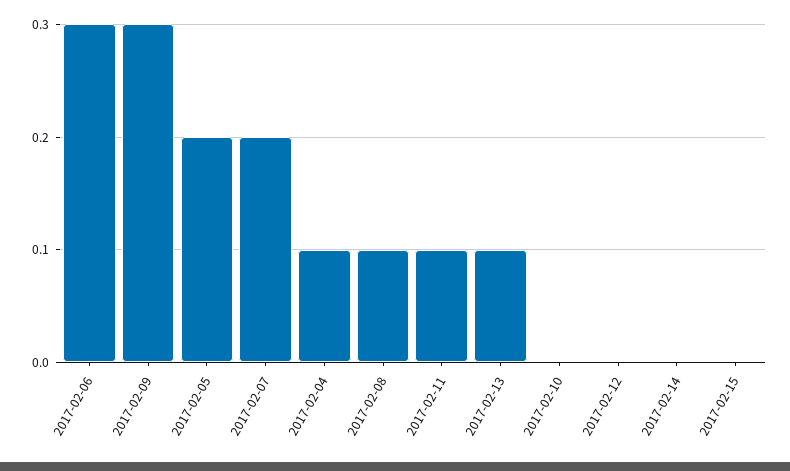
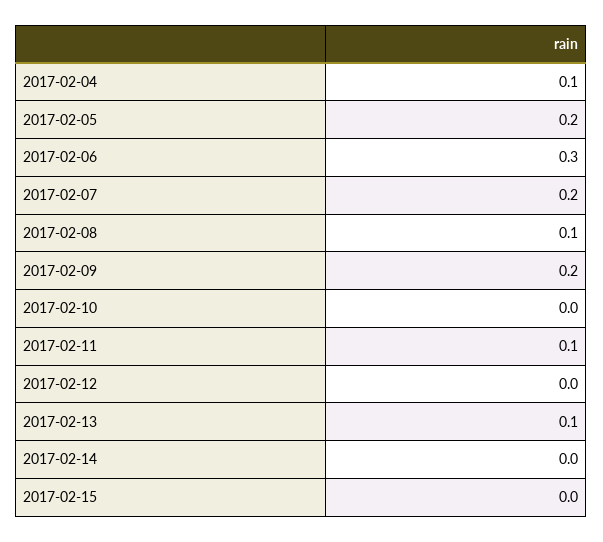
2017-02-09: 0.3 -> 0.2

